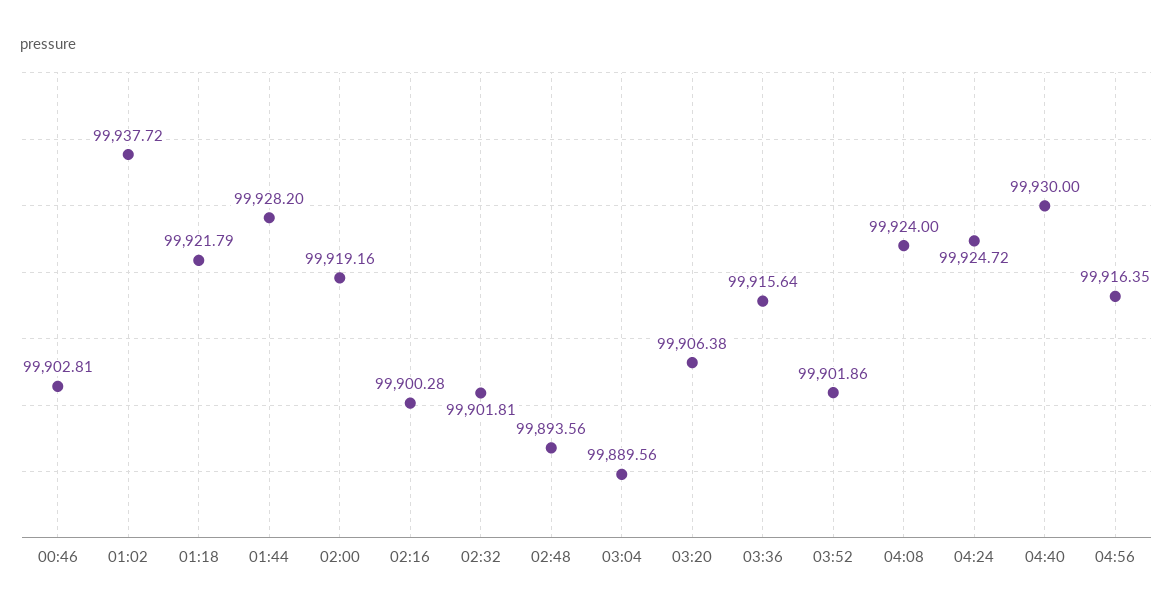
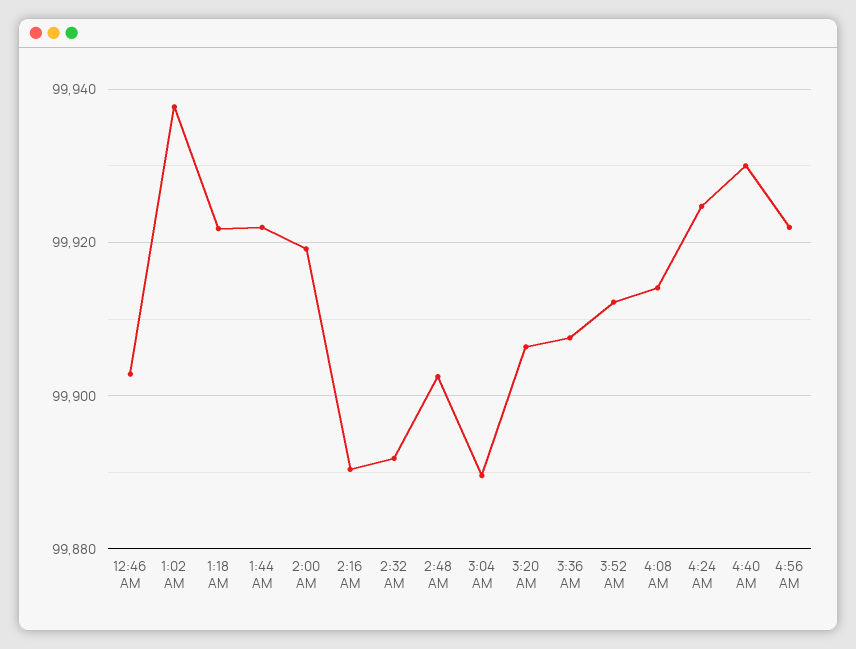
01:44: 99928.2 -> 99922
02:16: 99900.28 -> 99890
02:32: 99901.81 -> 99892
02:48: 99893.56 -> 99902
03:36: 99915.64 -> 99908
03:52: 99901.86 -> 99912
04:08: 99924 -> 99914
04:56: 99916.35 -> 99922

